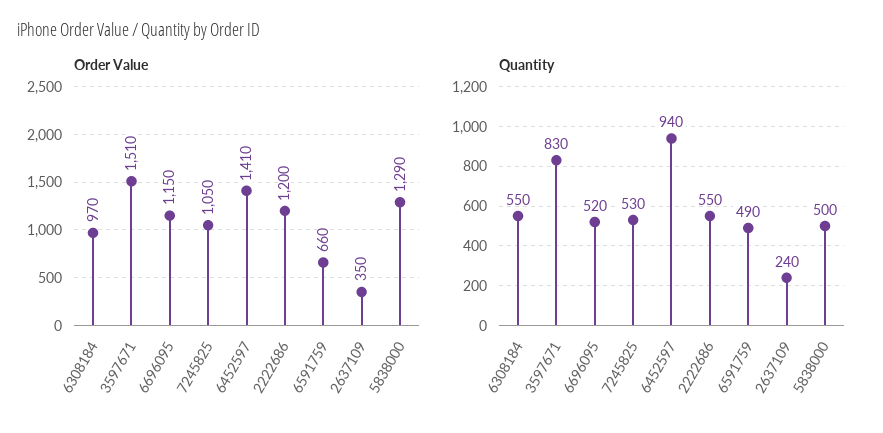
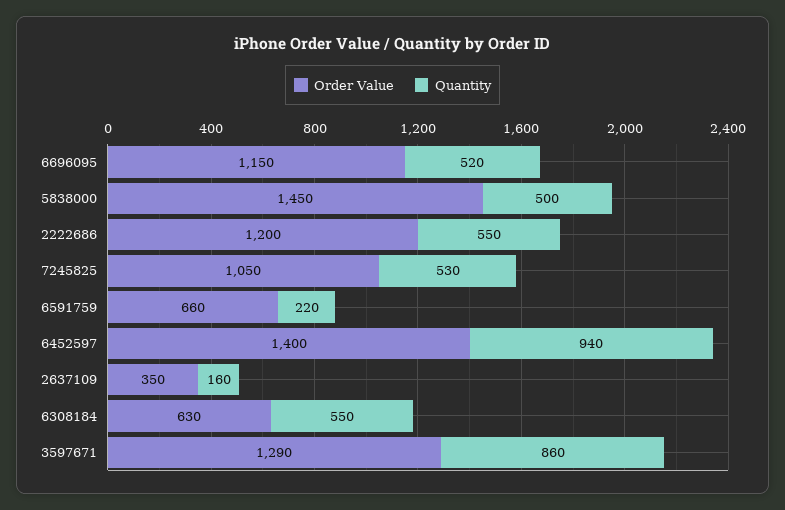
Order Value, 6308184: 970 -> 630
Order Value, 3597671: 1510 -> 1290
Order Value, 6452597: 1410 -> 1400
Order Value, 5838000: 1290 -> 1450
Quantity, 3597671: 830 -> 860
Quantity, 6591759: 490 -> 220
Quantity, 2637109: 240 -> 160

